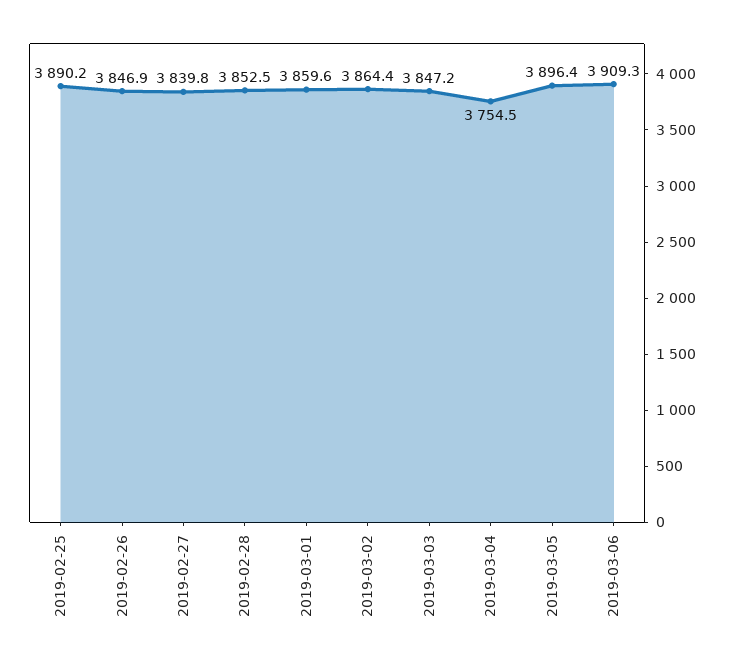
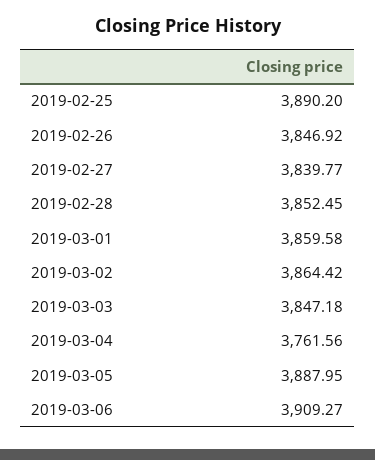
2019-03-04: 3754.5 -> 3761.56
2019-03-05: 3896.4 -> 3887.95

